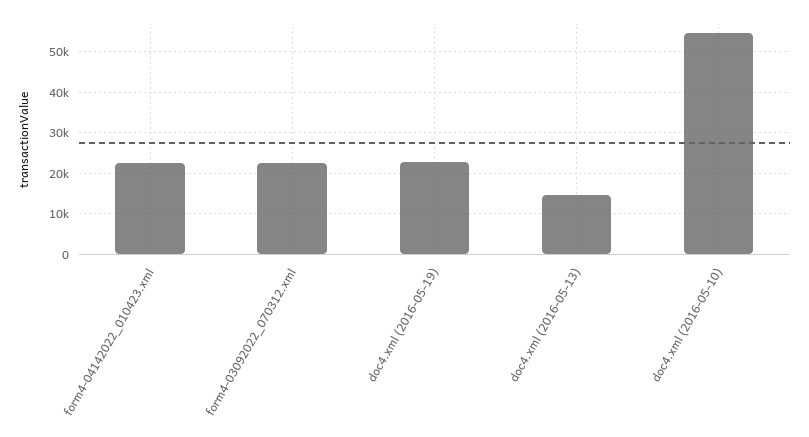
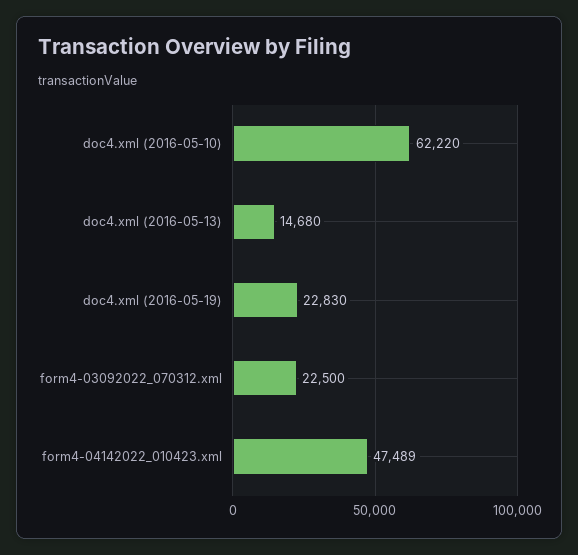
form4-04142022_010423.xml: 22000 -> 47489
doc4.xml (2016-05-10): 54000 -> 62220

